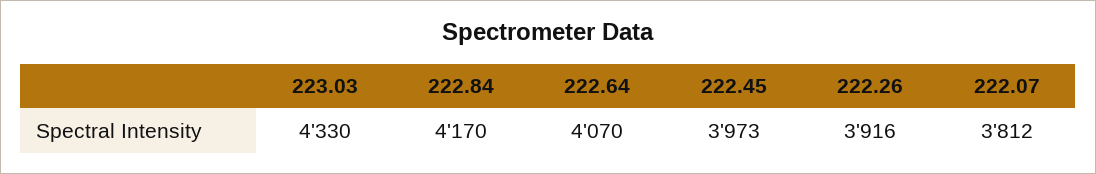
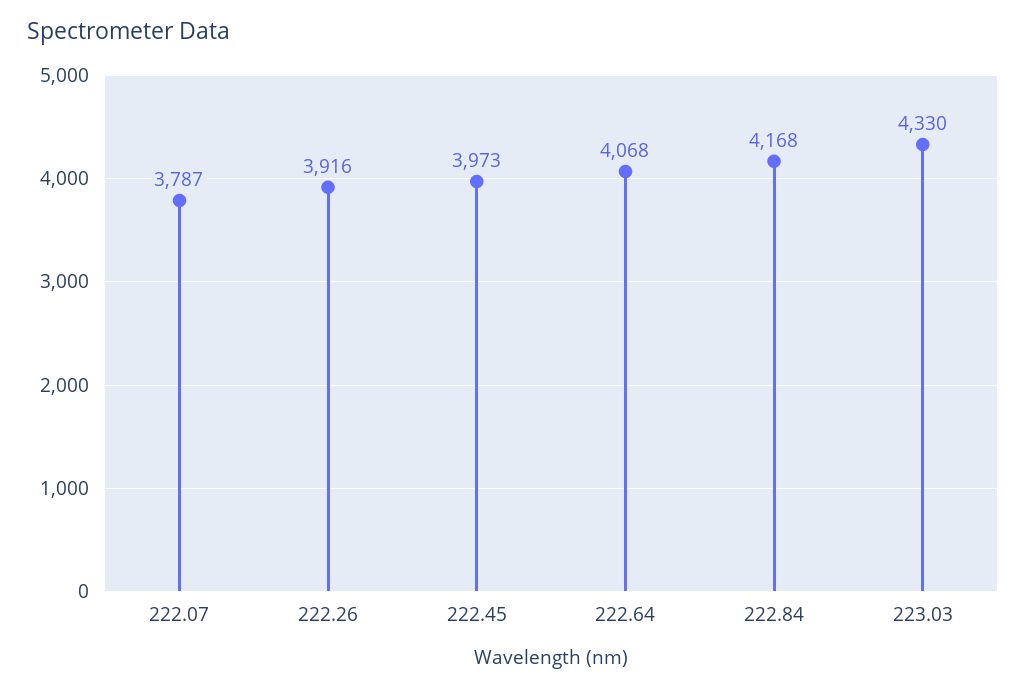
222.84: 4170 -> 4168
222.64: 4070 -> 4068
222.07: 3812 -> 3787

